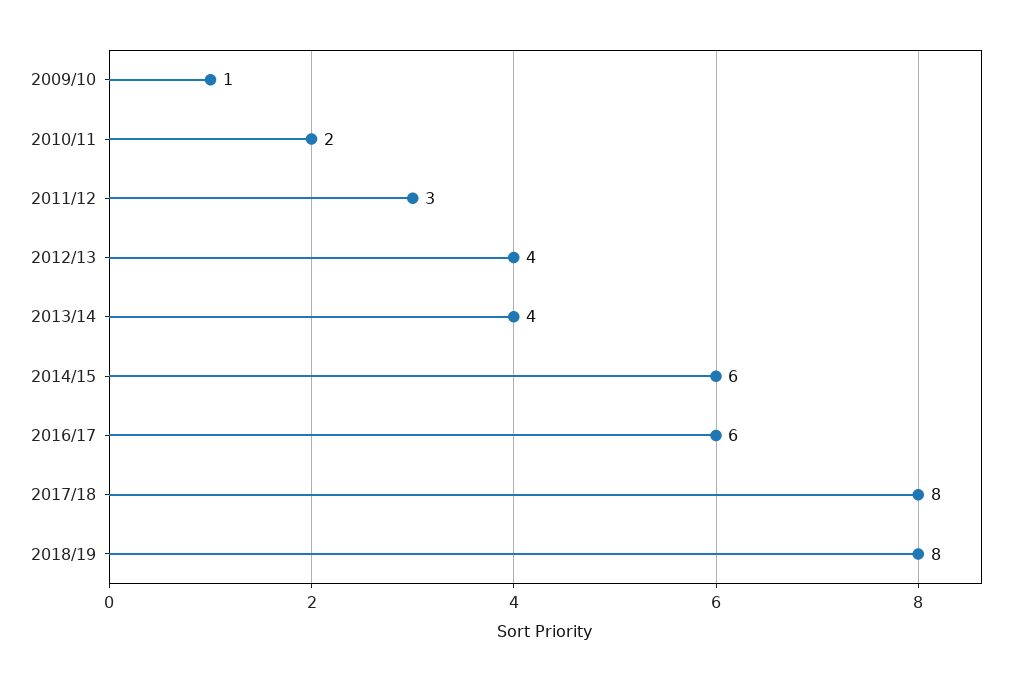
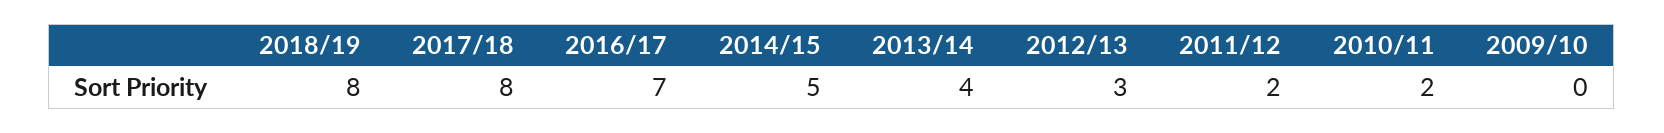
2009/10: 1 -> 0
2011/12: 3 -> 2
2012/13: 4 -> 3
2014/15: 6 -> 5
2016/17: 6 -> 7

